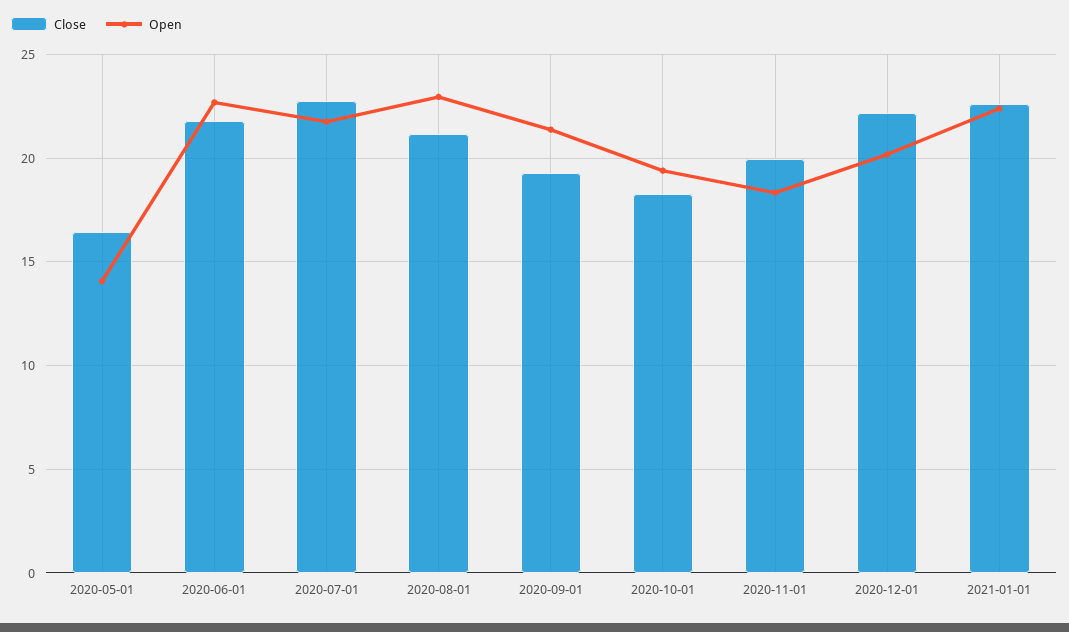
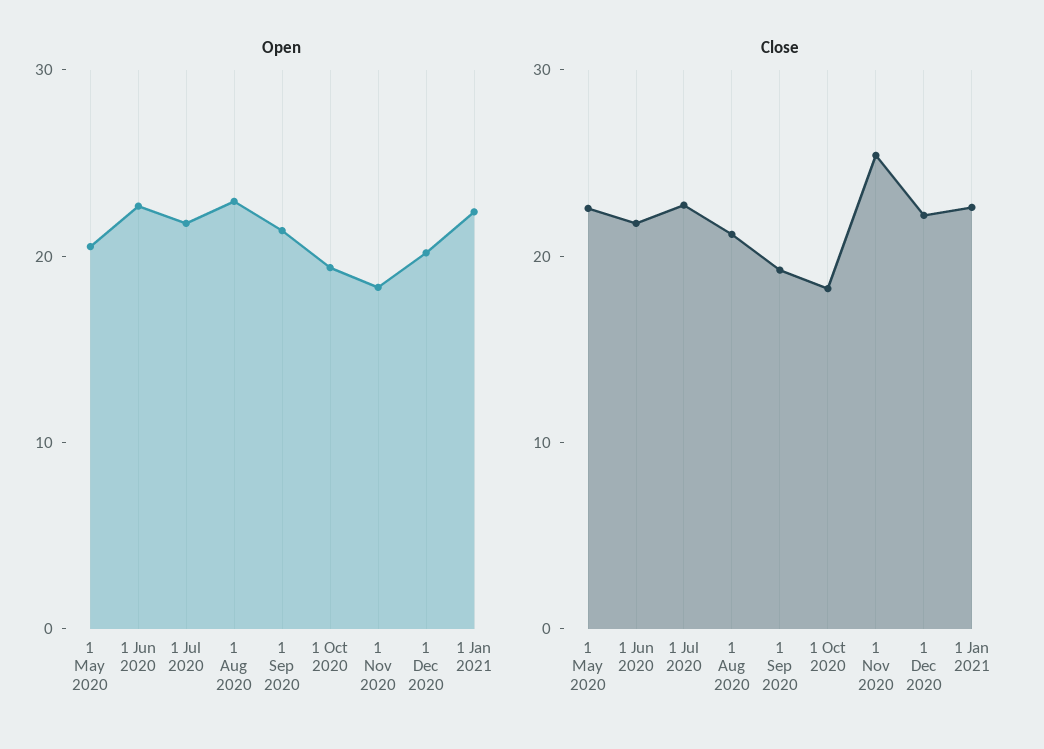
Close, 2020-05-01: 16.5 -> 22
Open, 2020-05-01: 14 -> 20
Close, 2020-11-01: 20 -> 26

